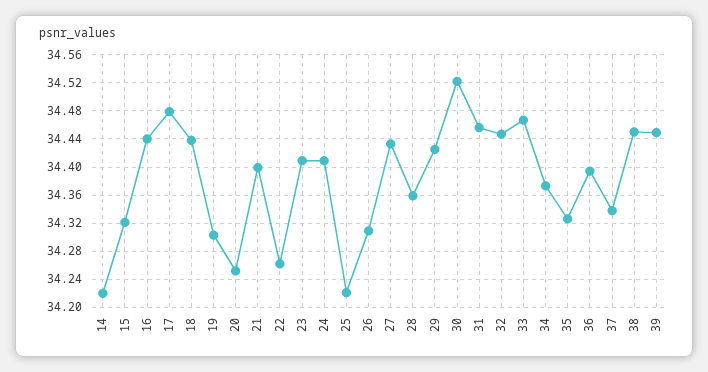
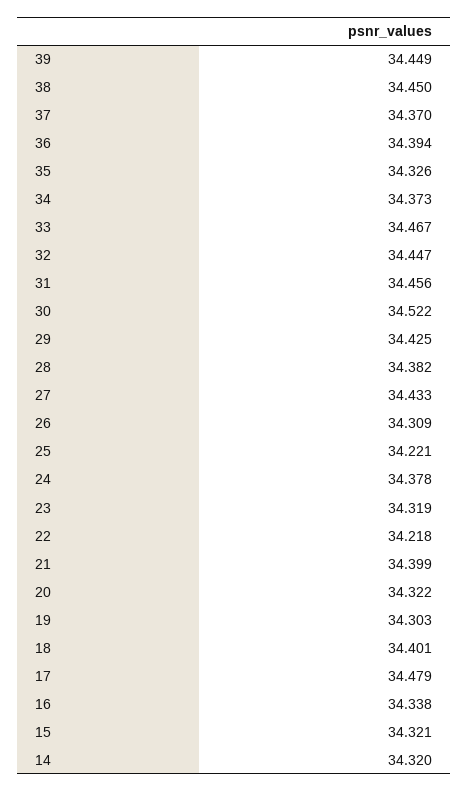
14: 34.22 -> 34.32
16: 34.44 -> 34.338
18: 34.44 -> 34.401
20: 34.25 -> 34.322
22: 34.26 -> 34.218
23: 34.41 -> 34.319
24: 34.41 -> 34.378
28: 34.36 -> 34.382
37: 34.34 -> 34.37

